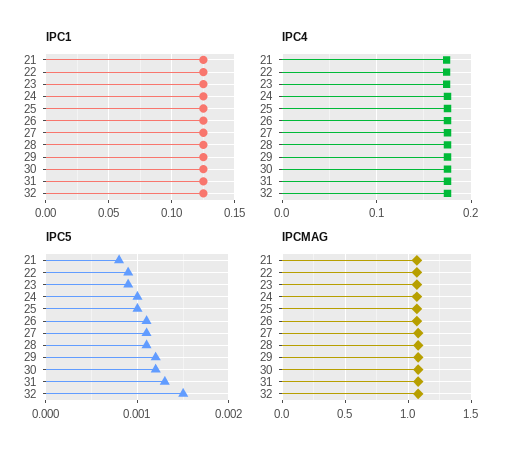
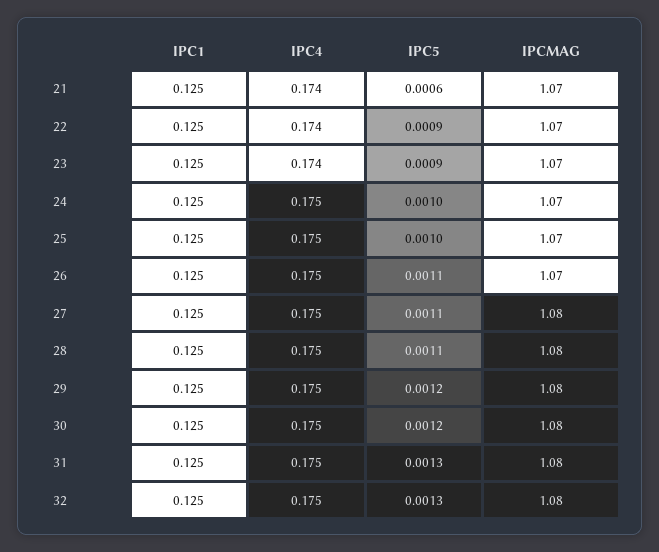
IPC5, 21: 0.0008 -> 0.0006
IPC5, 32: 0.0015 -> 0.0013

